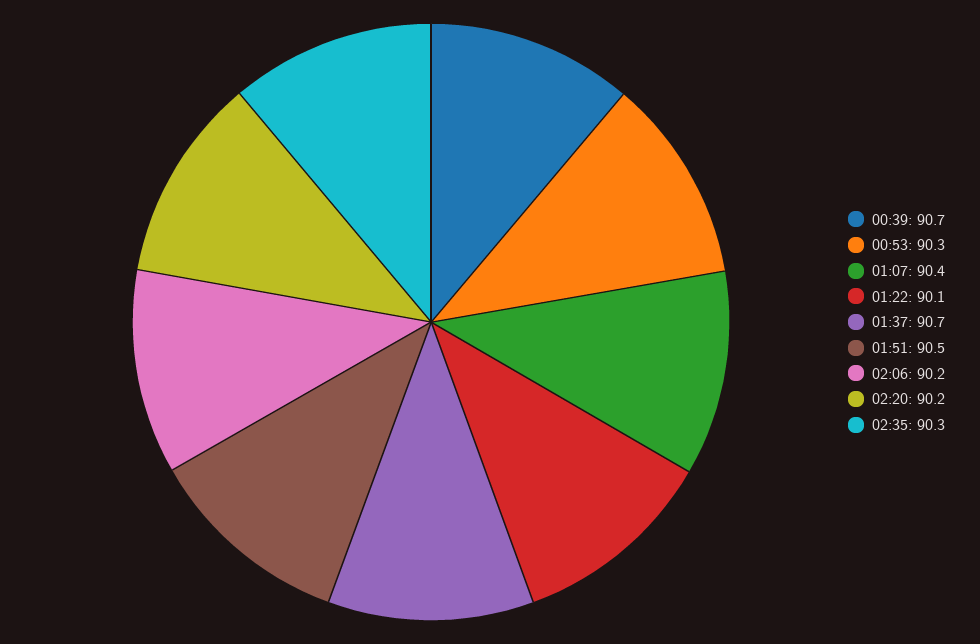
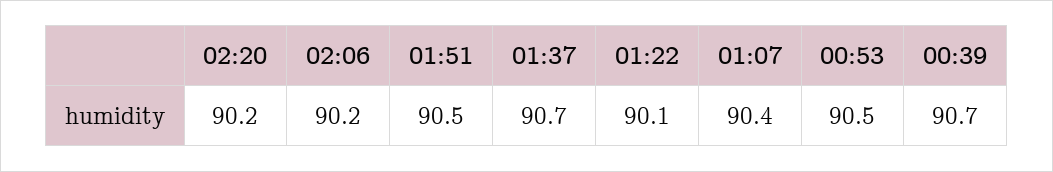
00:53: 90.3 -> 90.5
02:35: 90.3 -> none

